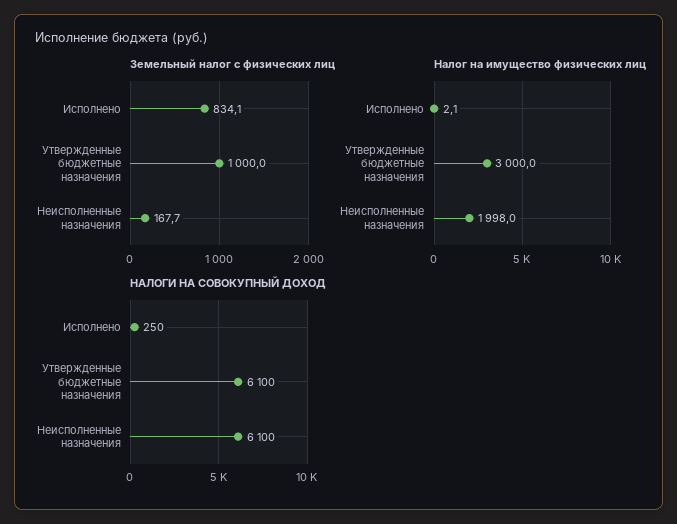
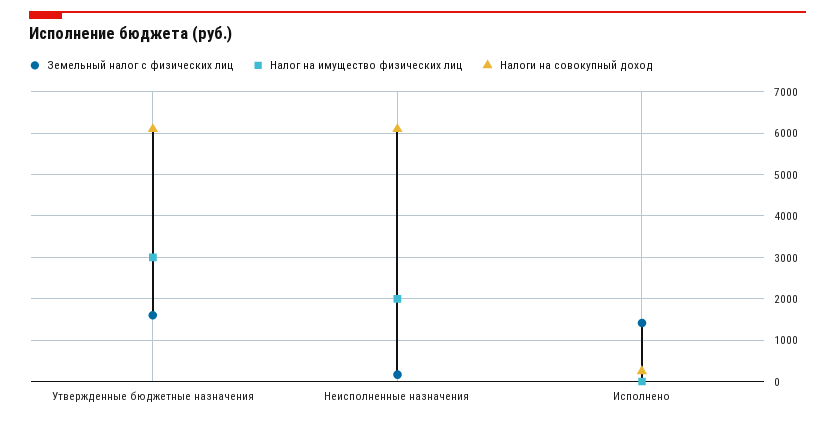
Земельный налог с физических лиц, Исполнено: 834.1 -> 1400
Земельный налог с физических лиц, Утвержденные бюджетные назначения: 1000 -> 1600

